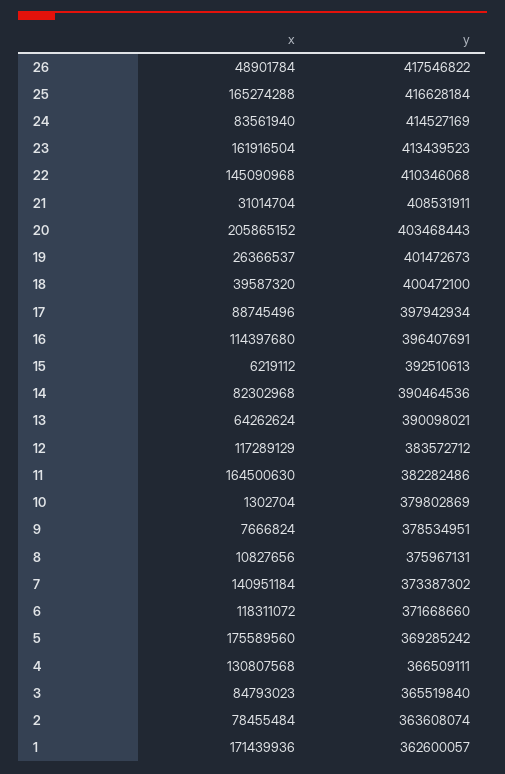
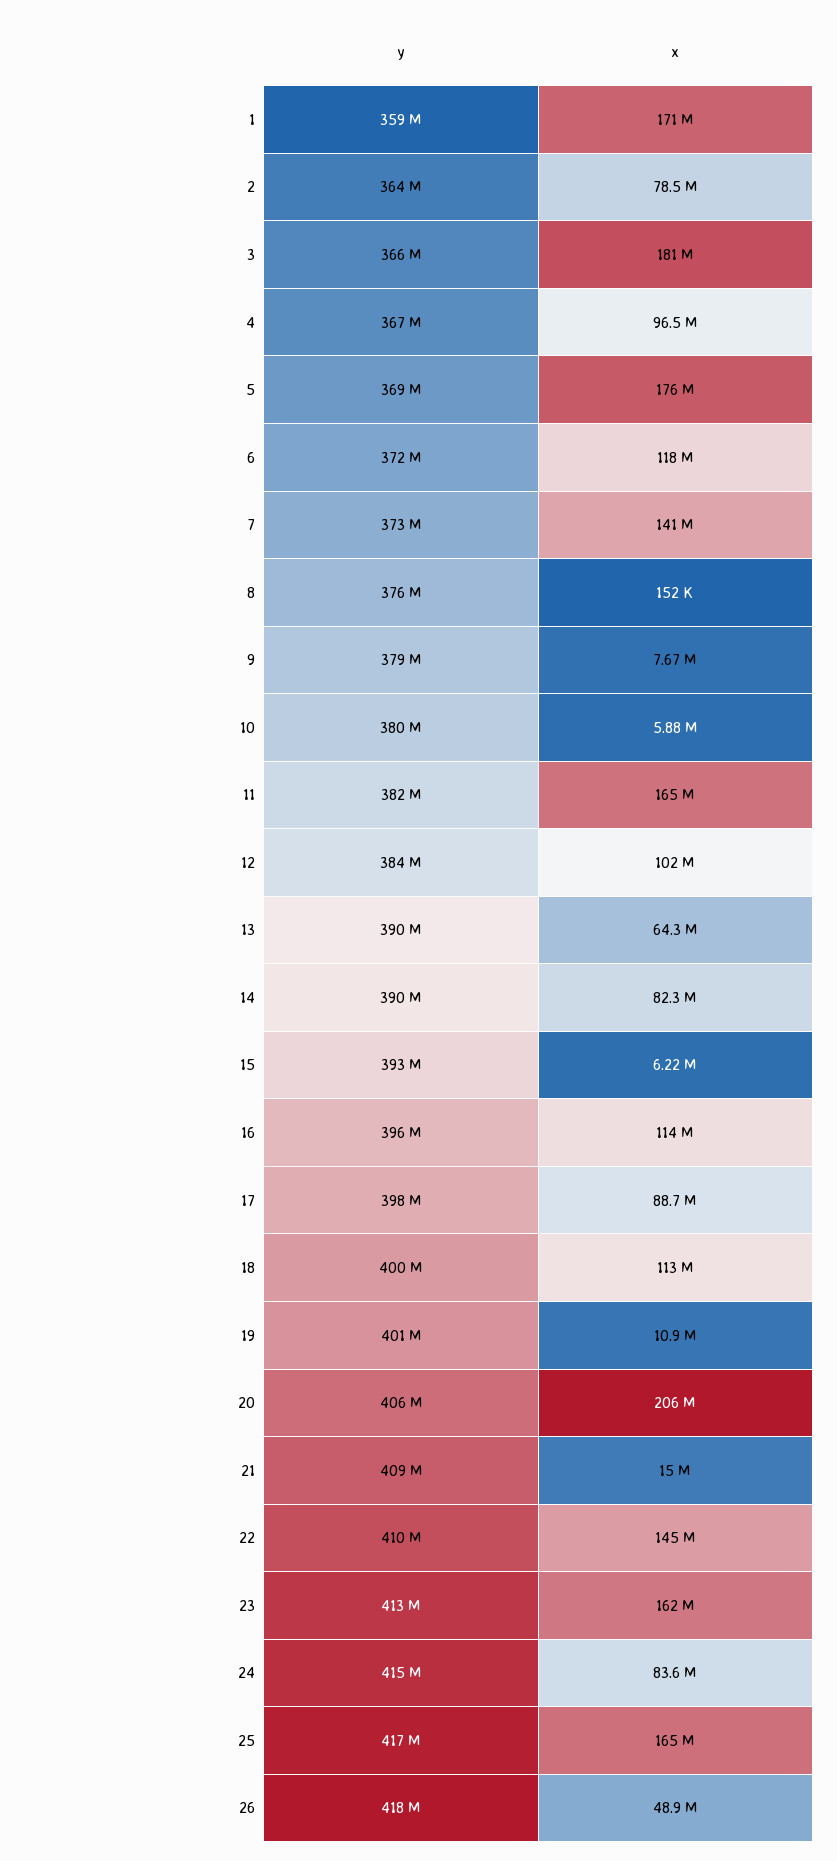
x, 21: 31014704 -> 15000000
y, 20: 403468443 -> 406000000
x, 19: 26366537 -> 10900000
x, 18: 39587320 -> 113000000
x, 12: 117289129 -> 102000000
x, 10: 1302704 -> 5880000
x, 8: 10827656 -> 152000
x, 4: 130807568 -> 96500000
x, 3: 84793023 -> 181000000
y, 1: 362600057 -> 359000000

